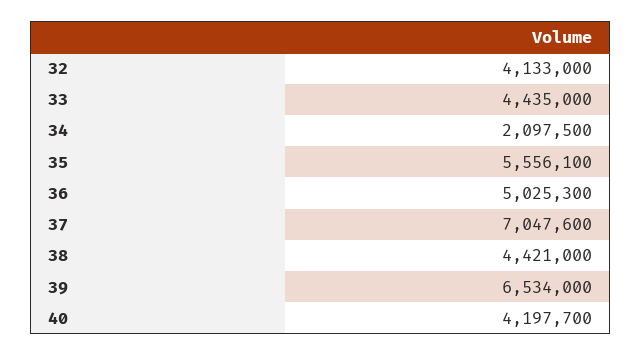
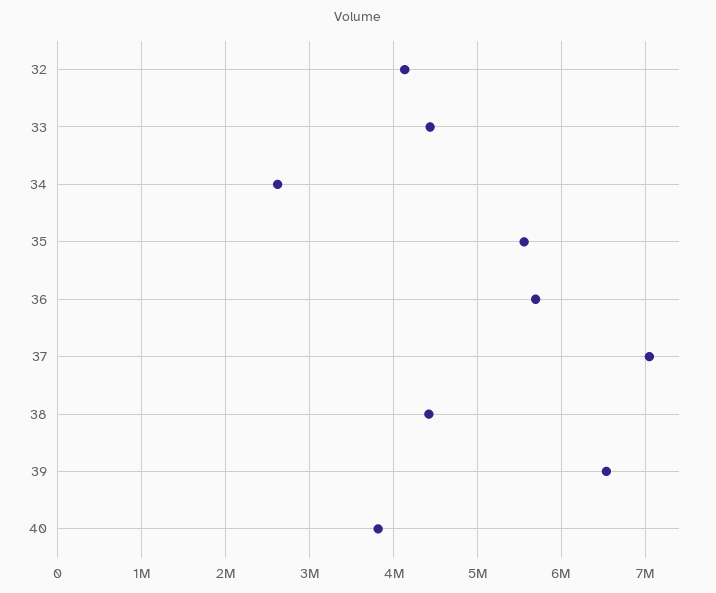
34: 2097500 -> 2600000
36: 5025300 -> 5700000
40: 4197700 -> 3800000

